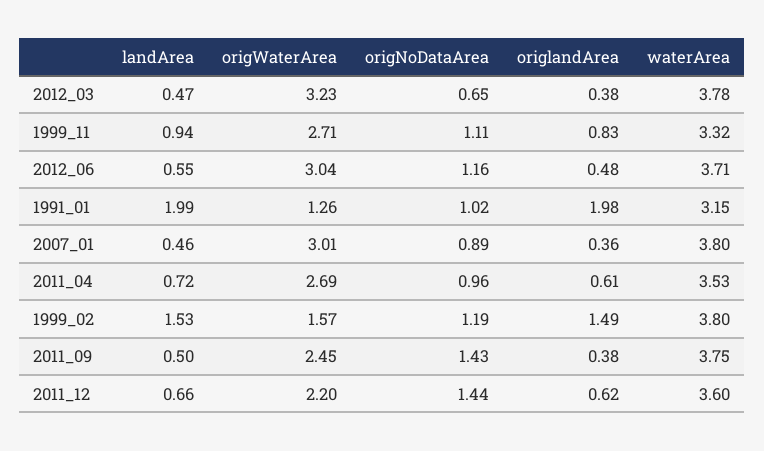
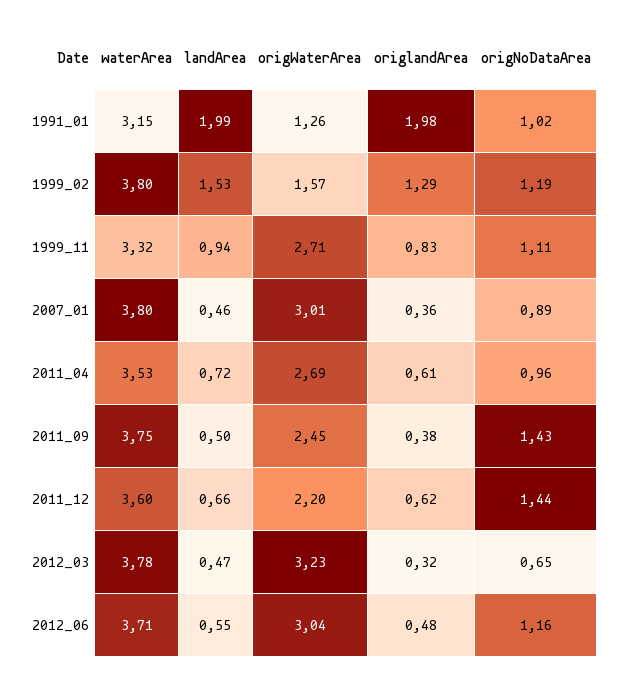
origlandArea, 2012_03: 0.38 -> 0.32
origlandArea, 1999_02: 1.49 -> 1.29

